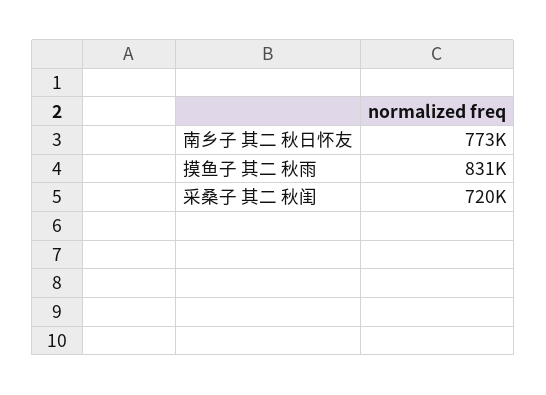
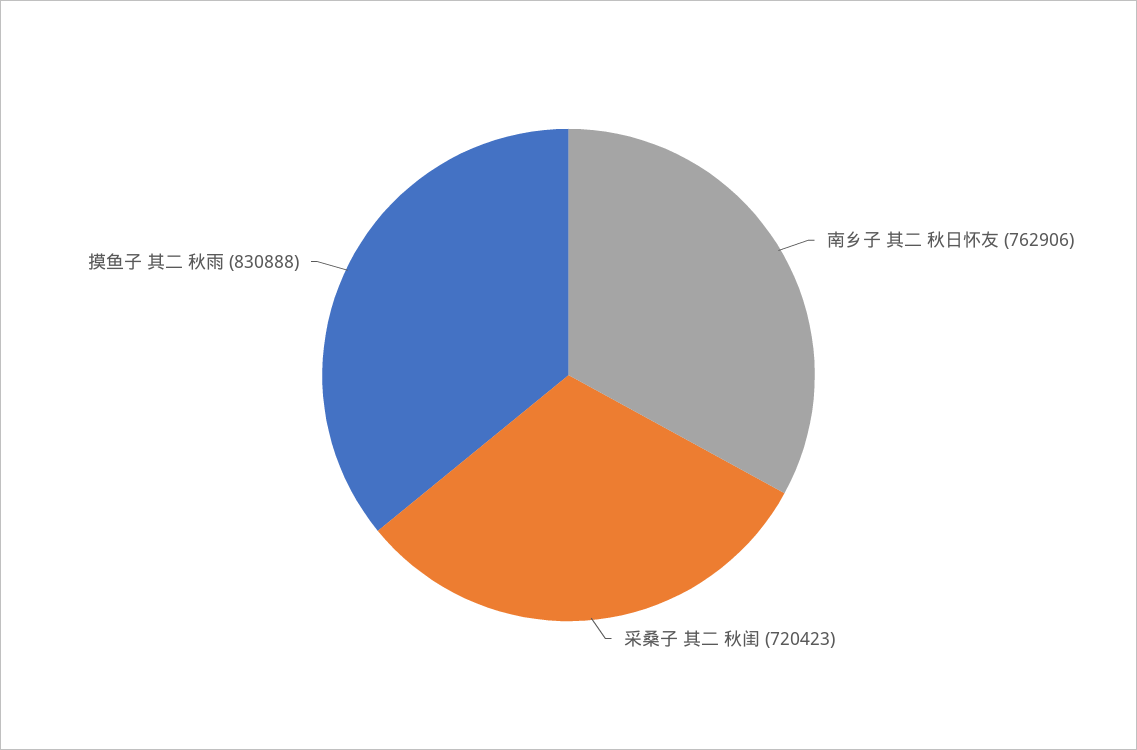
南乡子 其二 秋日怀友: 773000 -> 762906

